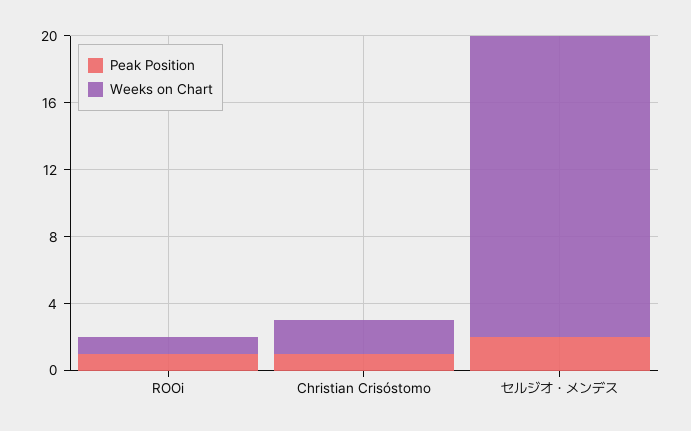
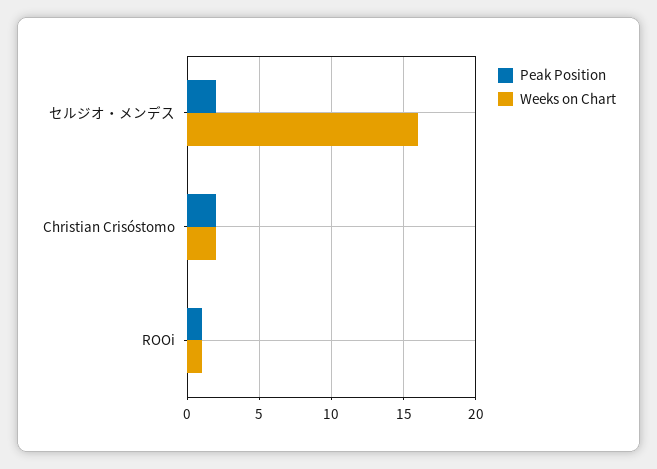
Peak Position, Christian Crisóstomo: 1 -> 2
Weeks on Chart, セルジオ・メンデス: 18 -> 16

